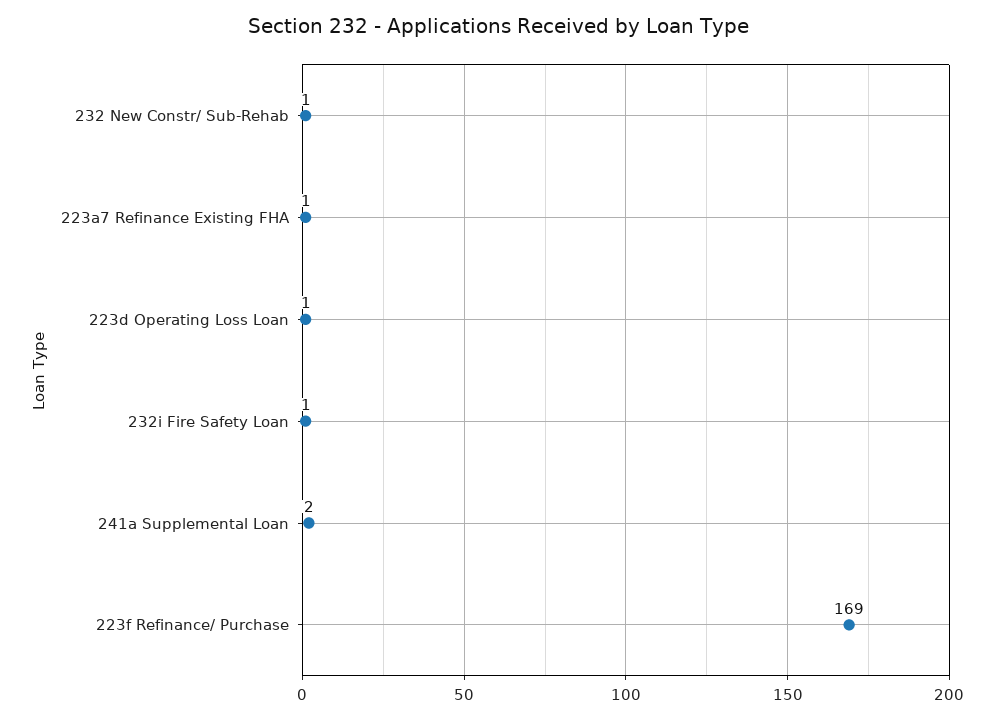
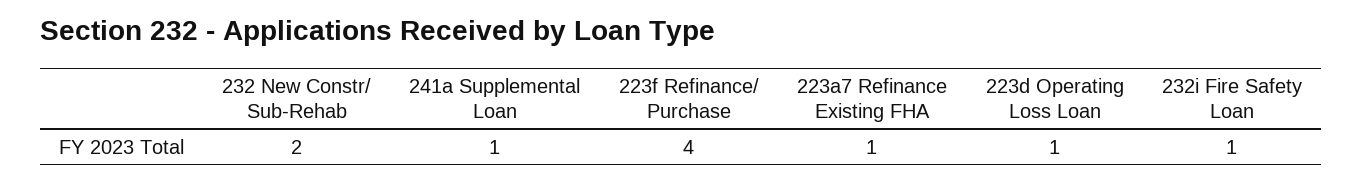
232 New Constr/ Sub-Rehab: 1 -> 2
241a Supplemental Loan: 2 -> 1
223f Refinance/ Purchase: 169 -> 4

